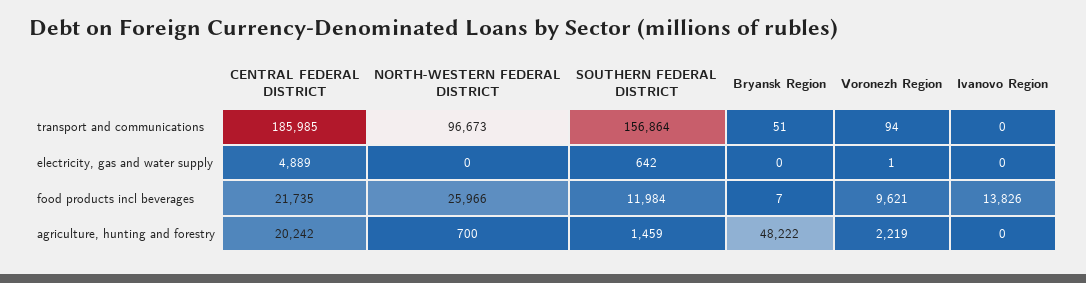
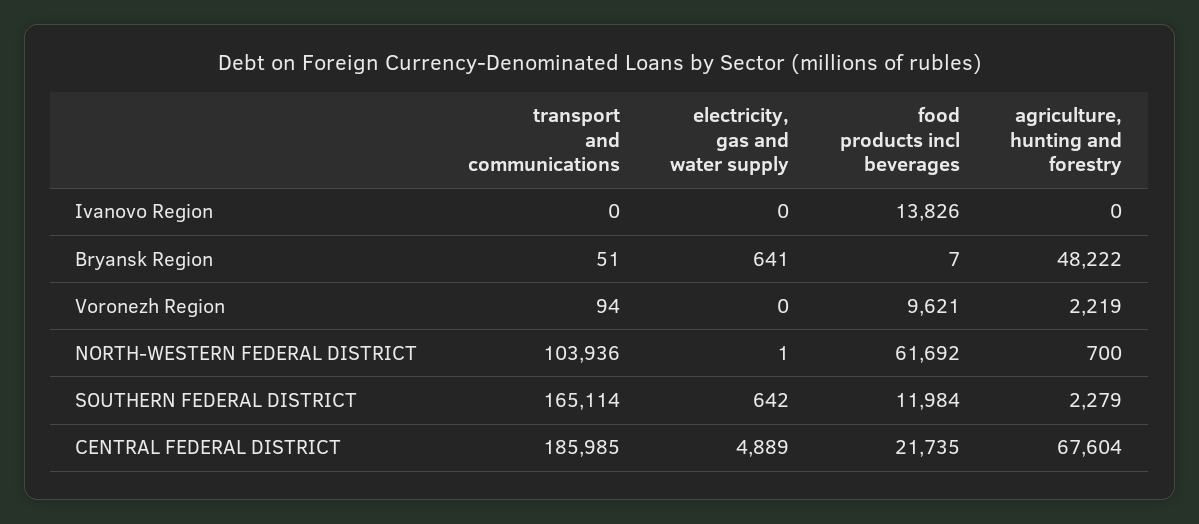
NORTH-WESTERN FEDERAL DISTRICT, transport and communications: 96673 -> 103936
SOUTHERN FEDERAL DISTRICT, transport and communications: 156864 -> 165114
NORTH-WESTERN FEDERAL DISTRICT, electricity, gas and water supply: 0 -> 1
Bryansk Region, electricity, gas and water supply: 0 -> 641
Voronezh Region, electricity, gas and water supply: 1 -> 0
NORTH-WESTERN FEDERAL DISTRICT, food products incl beverages: 25966 -> 61692
CENTRAL FEDERAL DISTRICT, agriculture, hunting and forestry: 20242 -> 67604
SOUTHERN FEDERAL DISTRICT, agriculture, hunting and forestry: 1459 -> 2279

